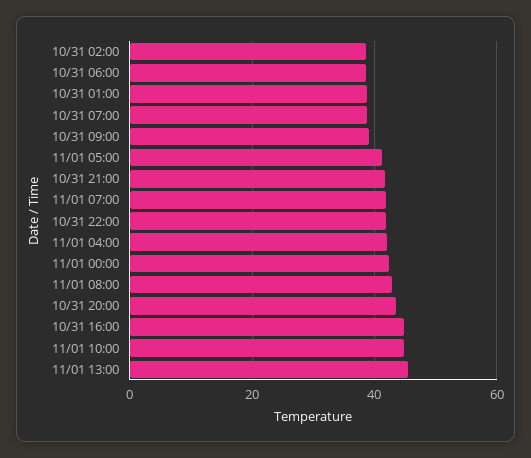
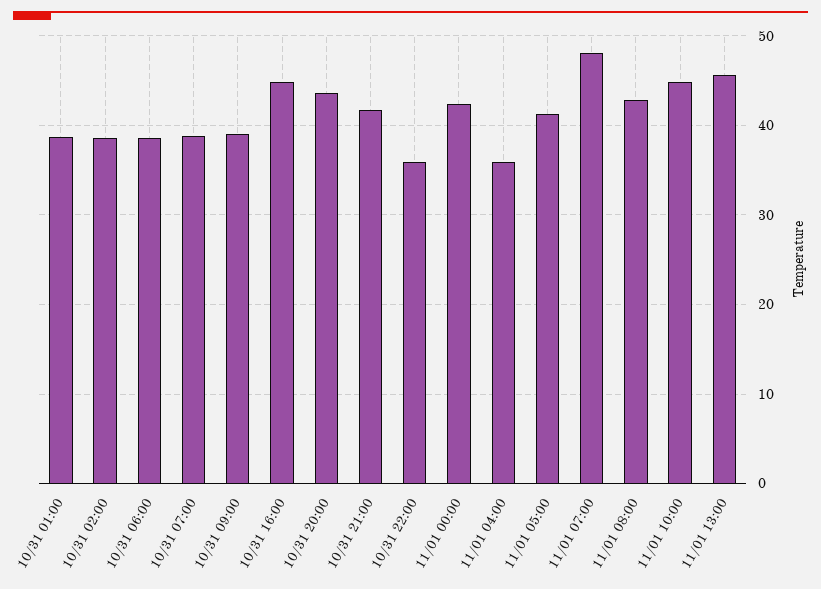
11/01 07:00: 42 -> 48
10/31 22:00: 42 -> 36
11/01 04:00: 42 -> 36

